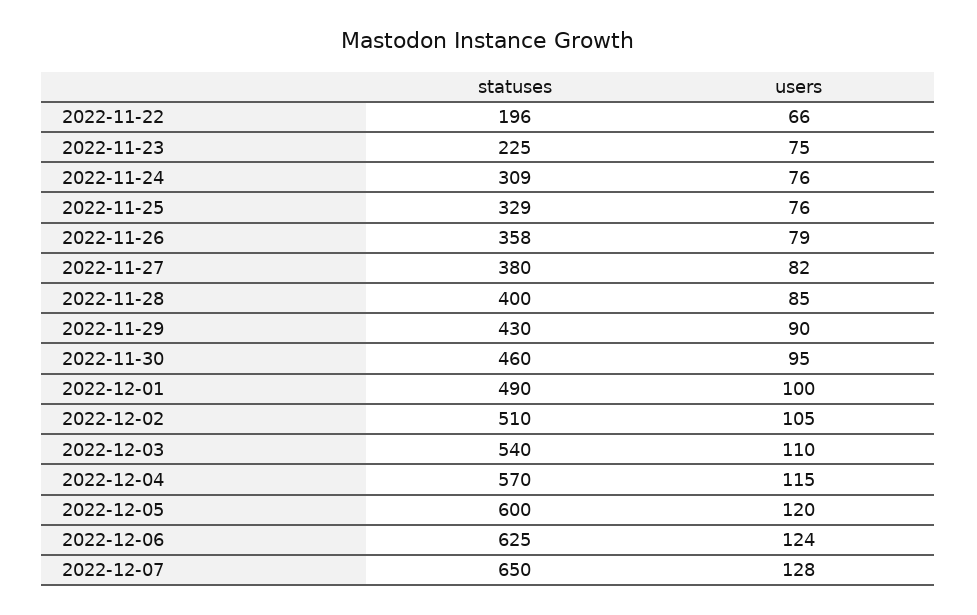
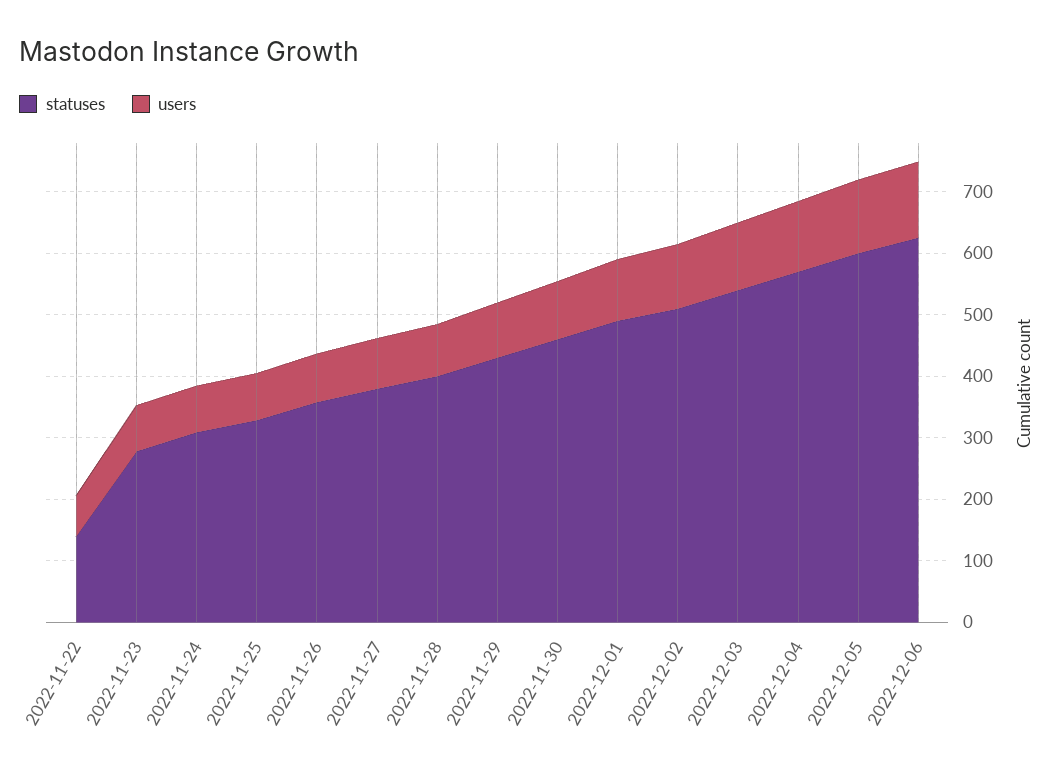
statuses, 2022-11-22: 196 -> 140
statuses, 2022-11-23: 225 -> 280
statuses, 2022-12-07: 650 -> none
users, 2022-12-07: 128 -> none

